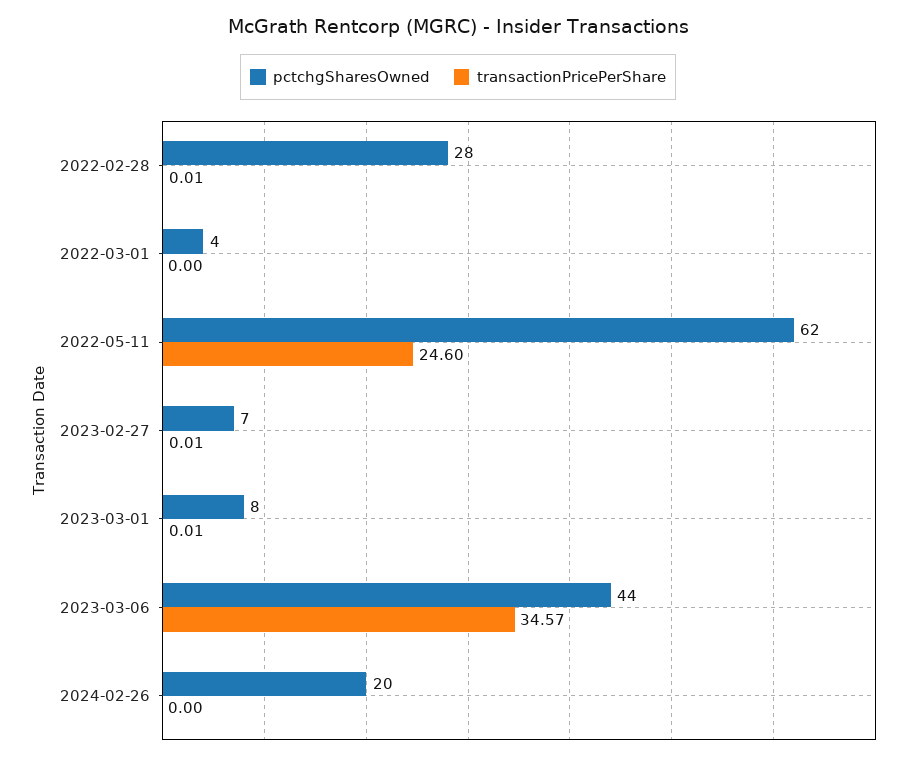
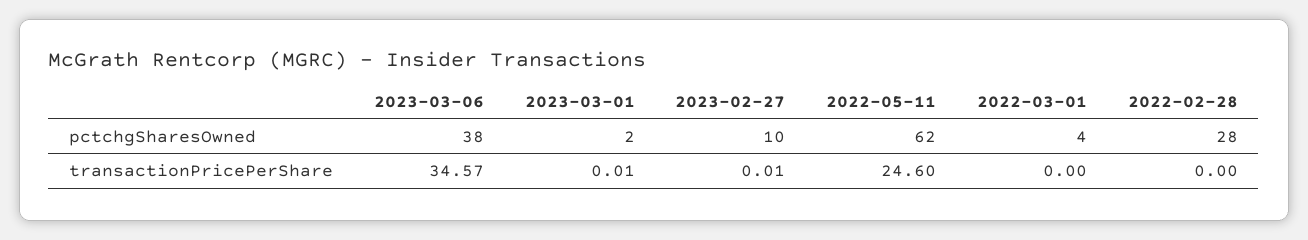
transactionPricePerShare, 2022-02-28: 0.01 -> 0
pctchgSharesOwned, 2023-02-27: 7 -> 10
pctchgSharesOwned, 2023-03-01: 8 -> 2
pctchgSharesOwned, 2023-03-06: 44 -> 38
pctchgSharesOwned, 2024-02-26: 20 -> none
transactionPricePerShare, 2024-02-26: 0 -> none

